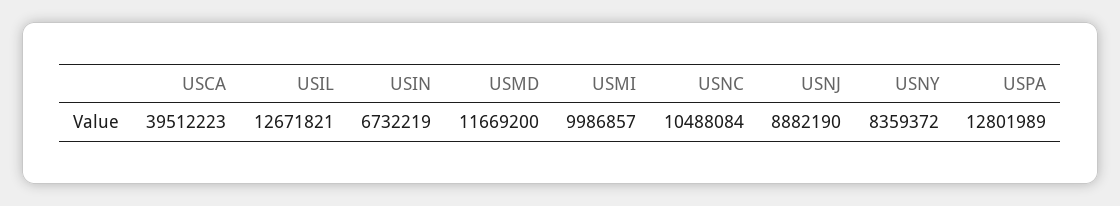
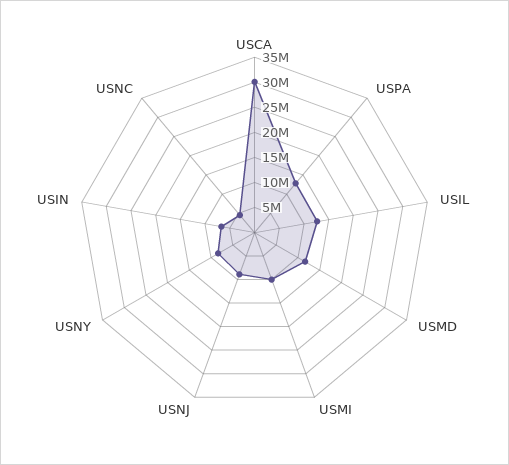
USCA: 39512223 -> 30000000
USNC: 10488084 -> 5000000

